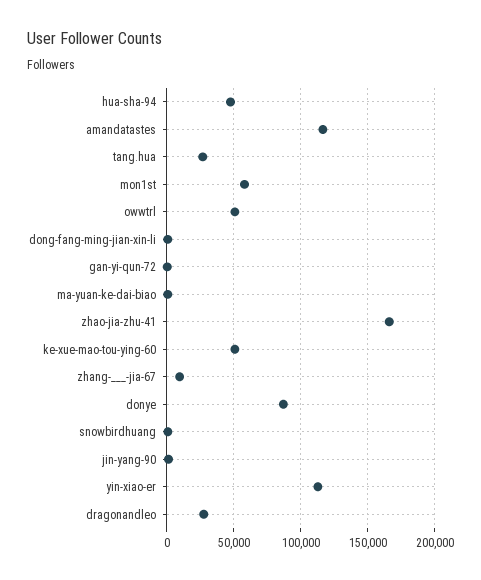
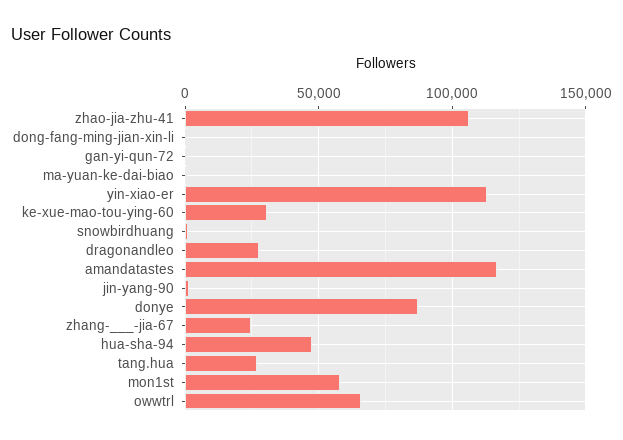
owwtrl: 50000 -> 65000
zhao-jia-zhu-41: 165000 -> 105000
ke-xue-mao-tou-ying-60: 50000 -> 30000
zhang-___-jia-67: 10000 -> 25000

